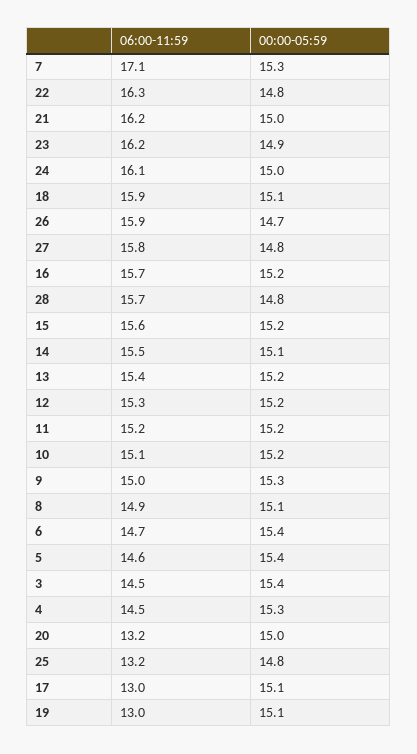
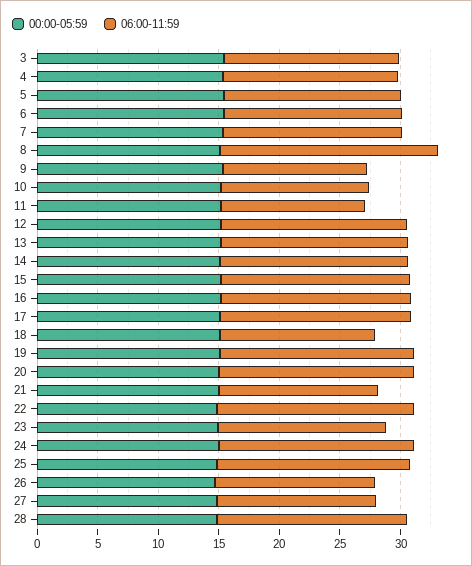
06:00-11:59, 7: 17.1 -> 15
06:00-11:59, 21: 16.2 -> 13
06:00-11:59, 23: 16.2 -> 14
06:00-11:59, 18: 15.9 -> 13
06:00-11:59, 26: 15.9 -> 13
06:00-11:59, 27: 15.8 -> 13
06:00-11:59, 11: 15.2 -> 12
06:00-11:59, 10: 15.1 -> 12
06:00-11:59, 9: 15 -> 12
06:00-11:59, 8: 14.9 -> 18
06:00-11:59, 20: 13.2 -> 16
06:00-11:59, 25: 13.2 -> 16
06:00-11:59, 17: 13 -> 16
06:00-11:59, 19: 13 -> 16

